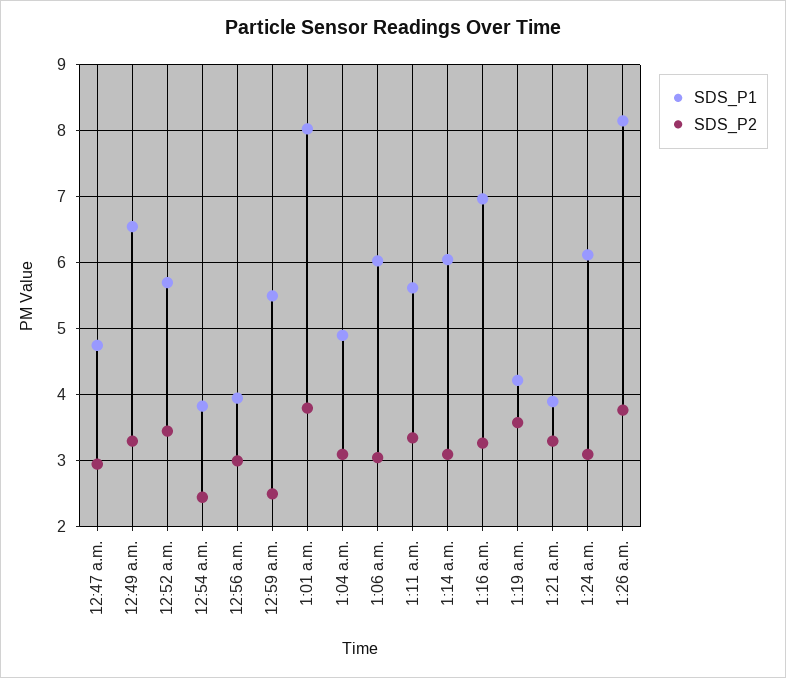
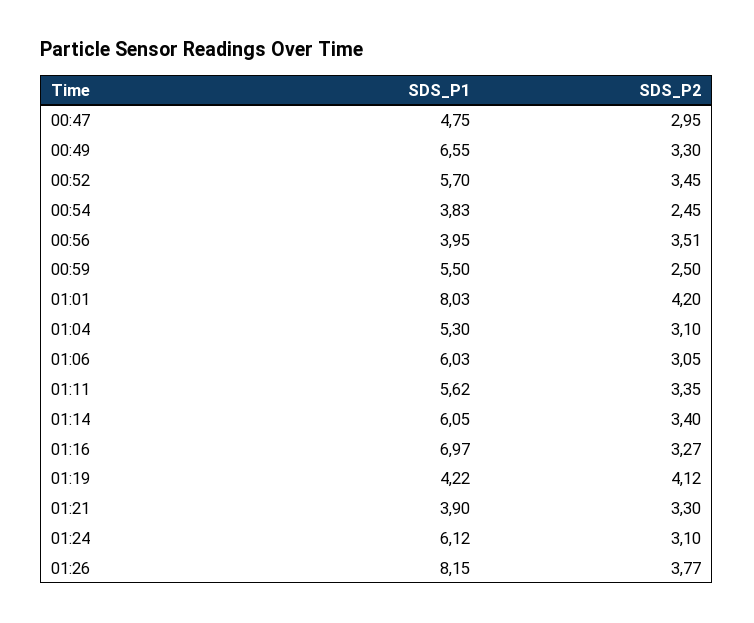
SDS_P2, 12:56 a.m.: 3 -> 3.51
SDS_P2, 1:01 a.m.: 3.8 -> 4.2
SDS_P1, 1:04 a.m.: 4.9 -> 5.3
SDS_P2, 1:14 a.m.: 3.1 -> 3.4
SDS_P2, 1:19 a.m.: 3.6 -> 4.12

